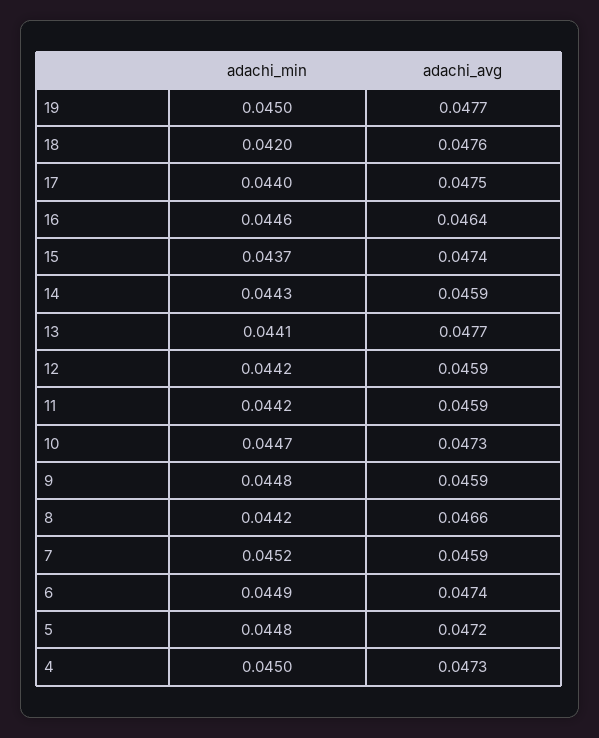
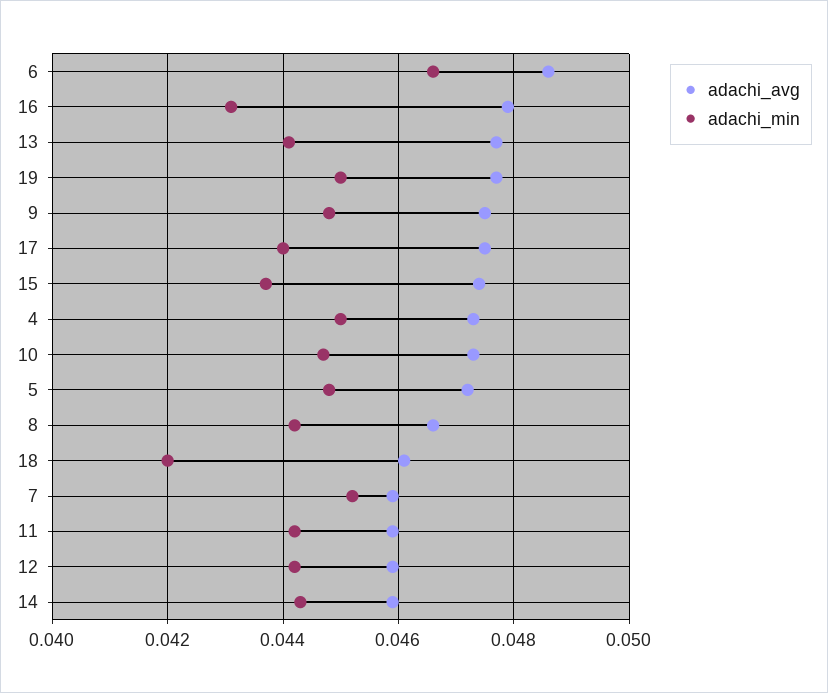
adachi_avg, 18: 0.0476 -> 0.046
adachi_min, 16: 0.0446 -> 0.043
adachi_avg, 16: 0.0464 -> 0.048
adachi_avg, 9: 0.0459 -> 0.0475
adachi_min, 6: 0.0449 -> 0.0465
adachi_avg, 6: 0.0474 -> 0.0485

